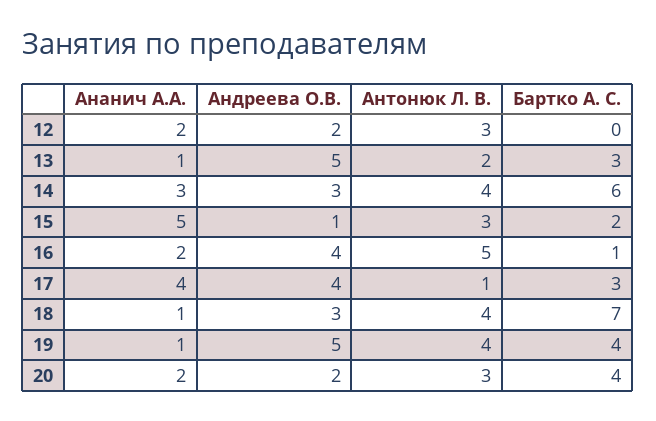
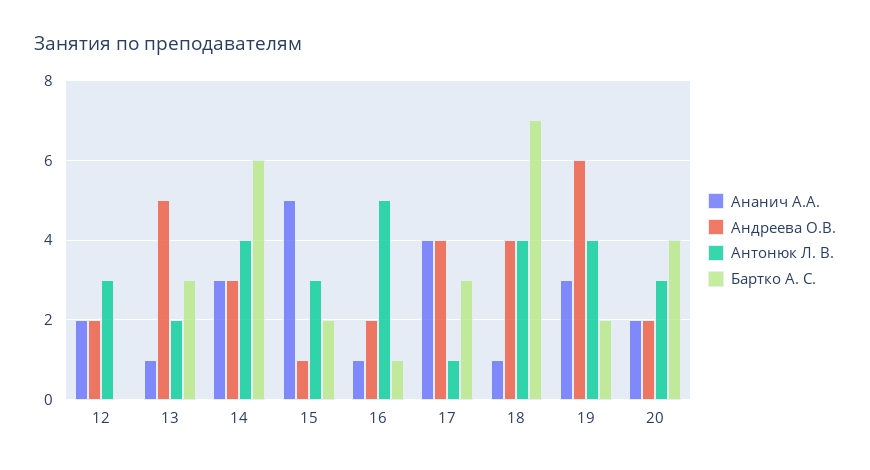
Ананич А.А., 16: 2 -> 1
Андреева О.В., 16: 4 -> 2
Андреева О.В., 18: 3 -> 4
Ананич А.А., 19: 1 -> 3
Андреева О.В., 19: 5 -> 6
Бартко А. С., 19: 4 -> 2

